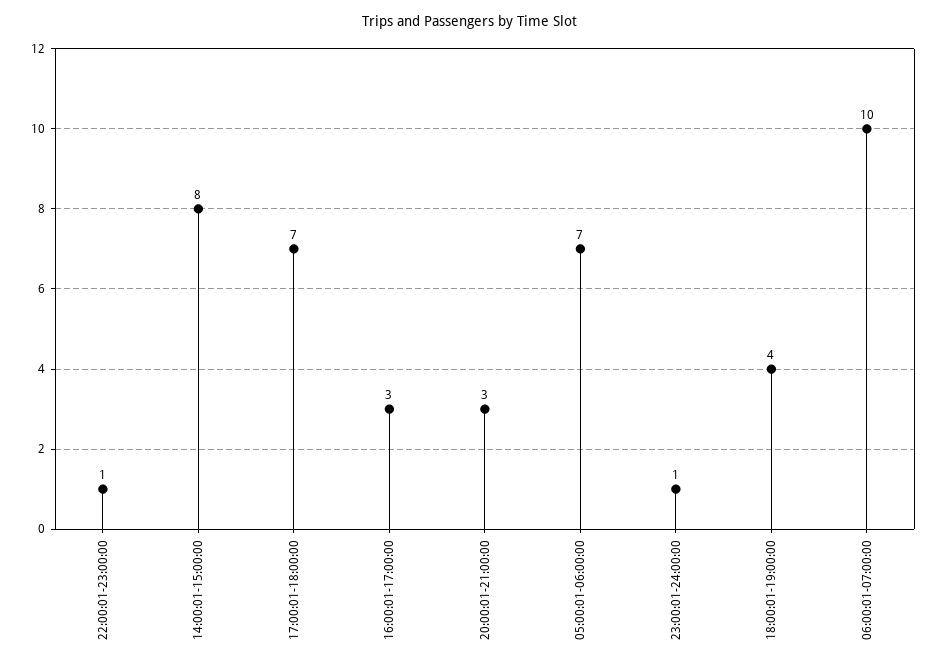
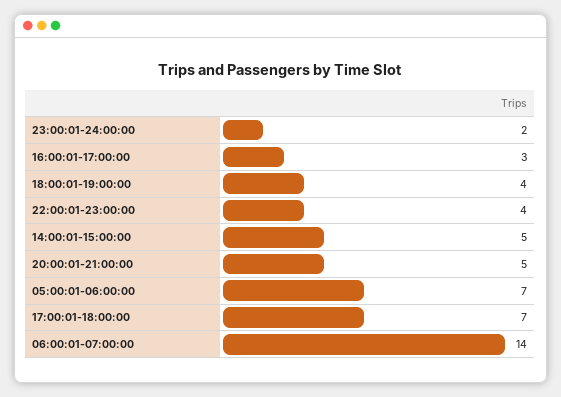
22:00:01-23:00:00: 1 -> 4
14:00:01-15:00:00: 8 -> 5
20:00:01-21:00:00: 3 -> 5
23:00:01-24:00:00: 1 -> 2
06:00:01-07:00:00: 10 -> 14

